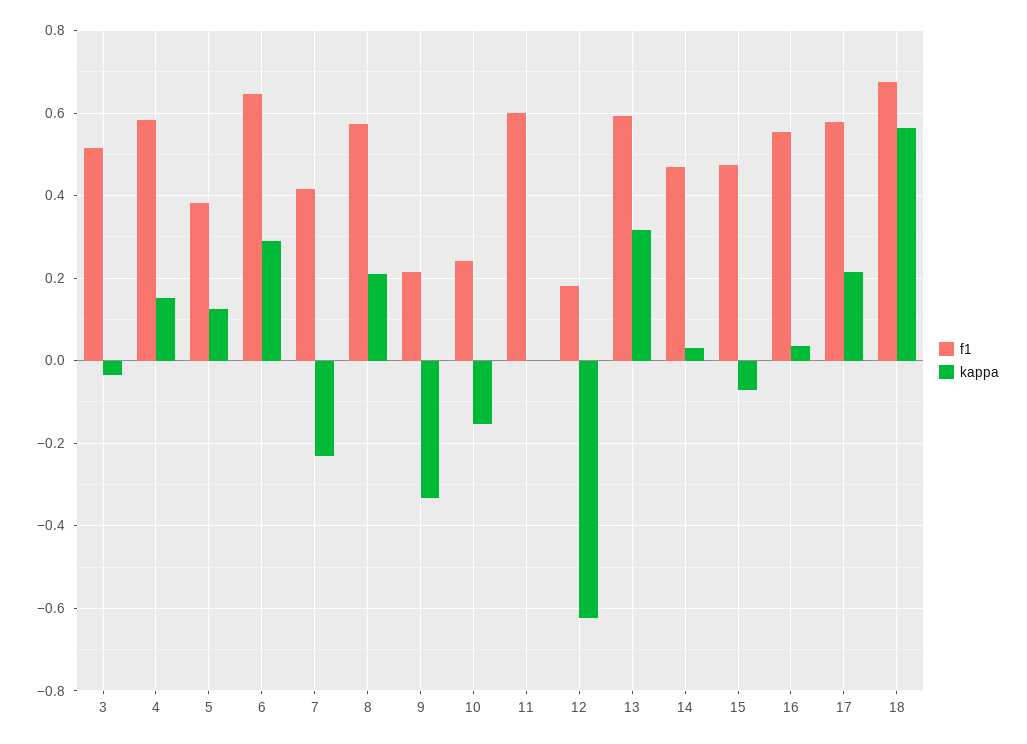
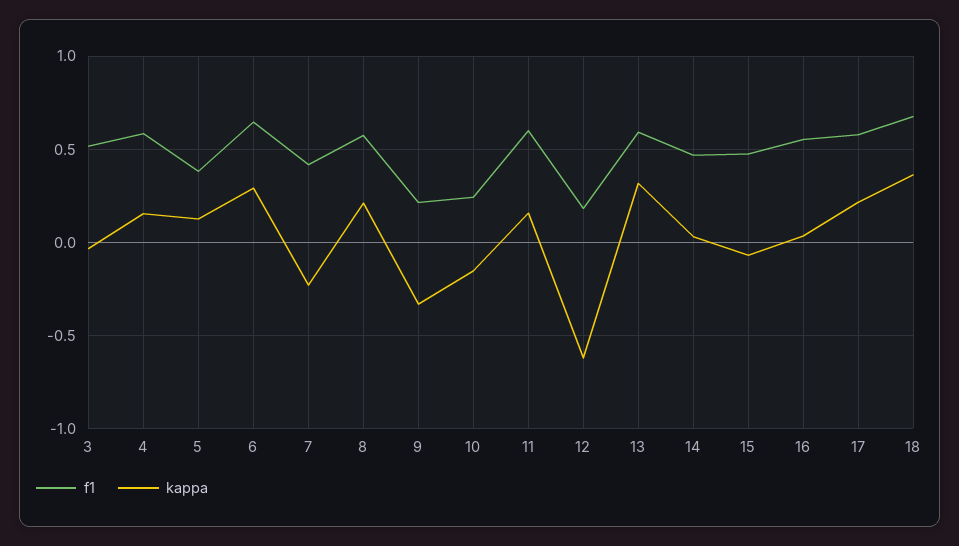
kappa, 11: 0 -> 0.15
kappa, 18: 0.56 -> 0.35

